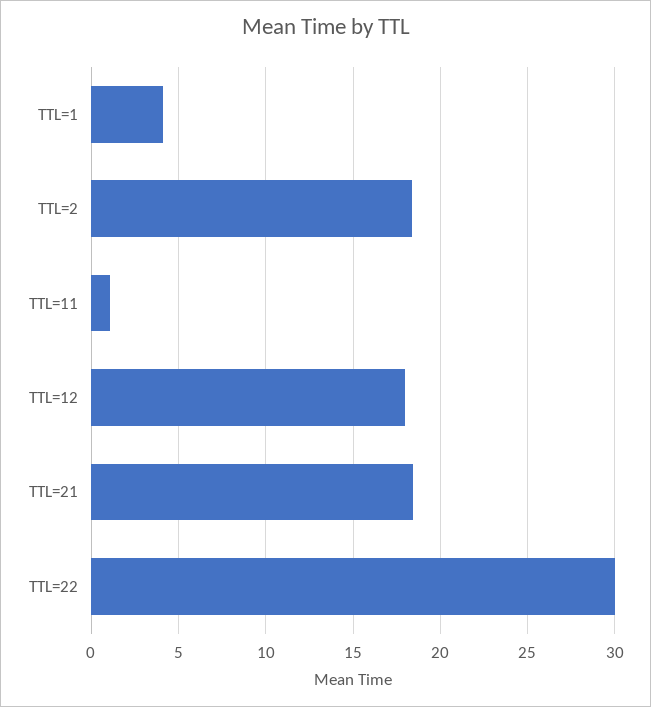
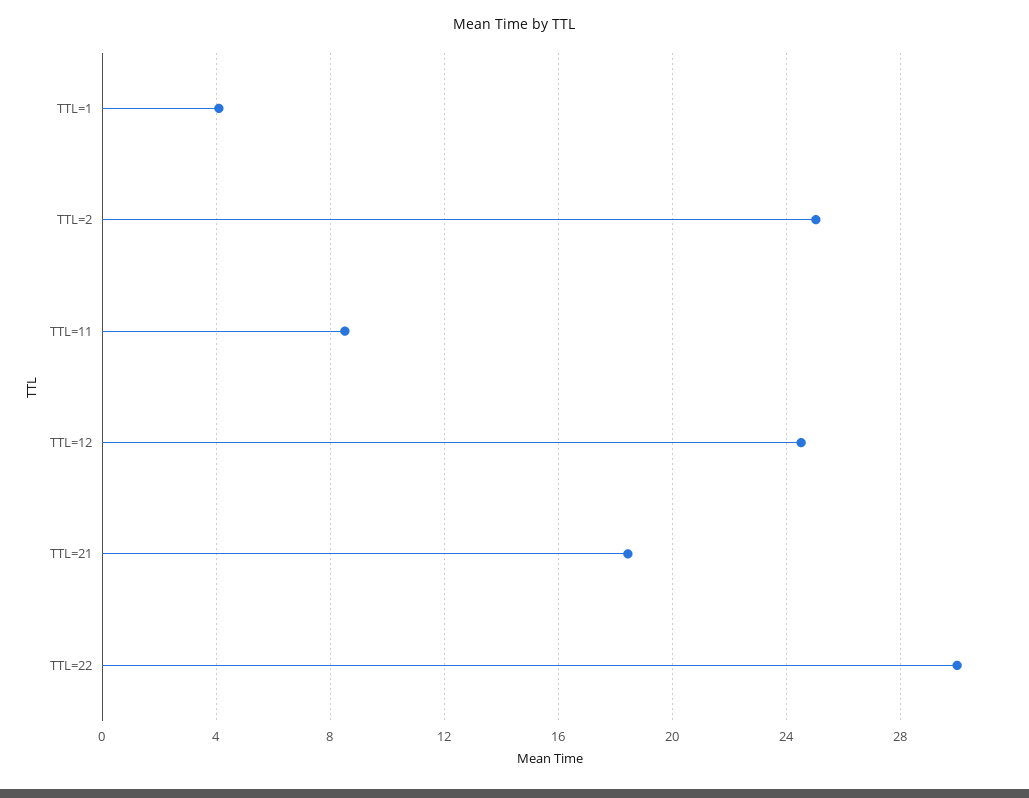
TTL=2: 18.5 -> 25
TTL=11: 1 -> 8.5
TTL=12: 18 -> 24.5

